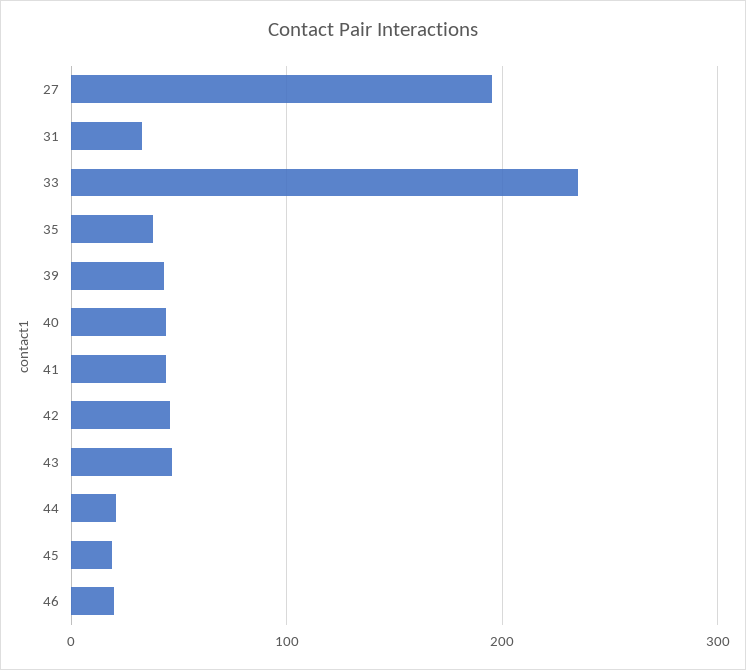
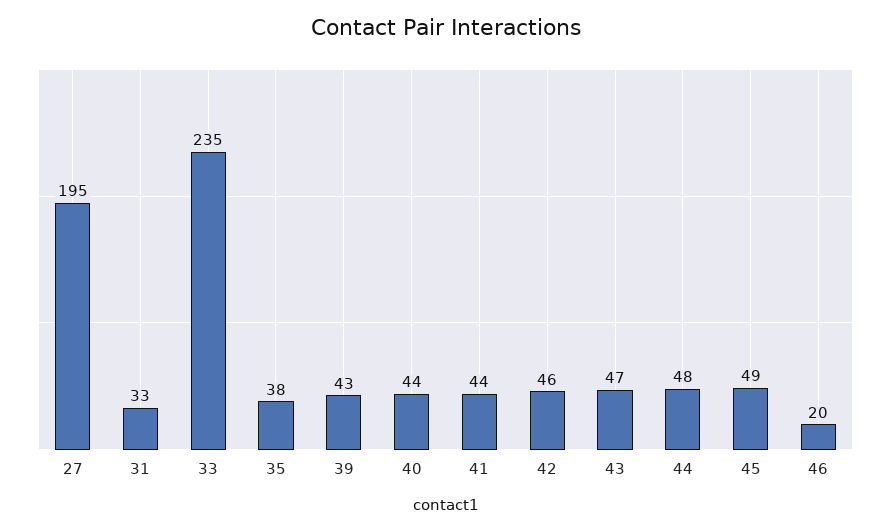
44: 20 -> 48
45: 20 -> 49

